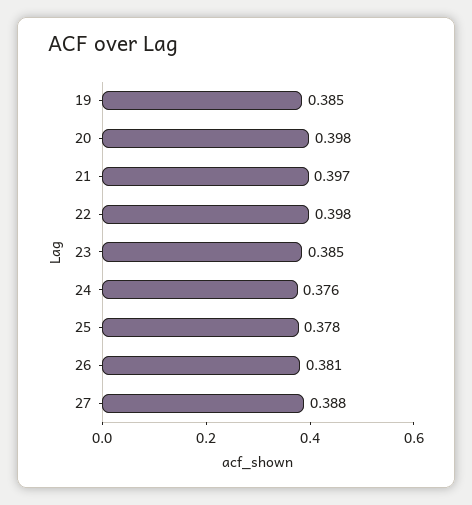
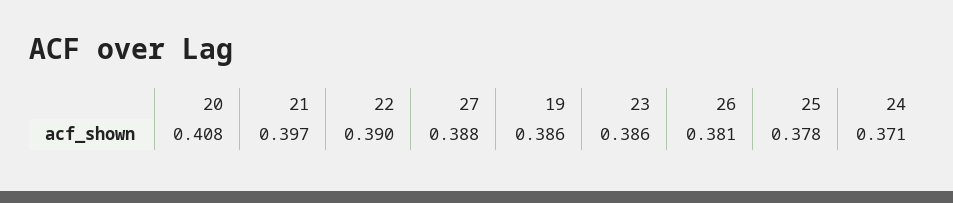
19: 0.385 -> 0.386
20: 0.398 -> 0.408
22: 0.398 -> 0.39
23: 0.385 -> 0.386
24: 0.376 -> 0.371

